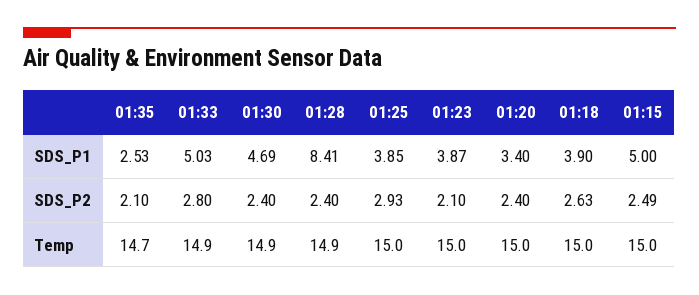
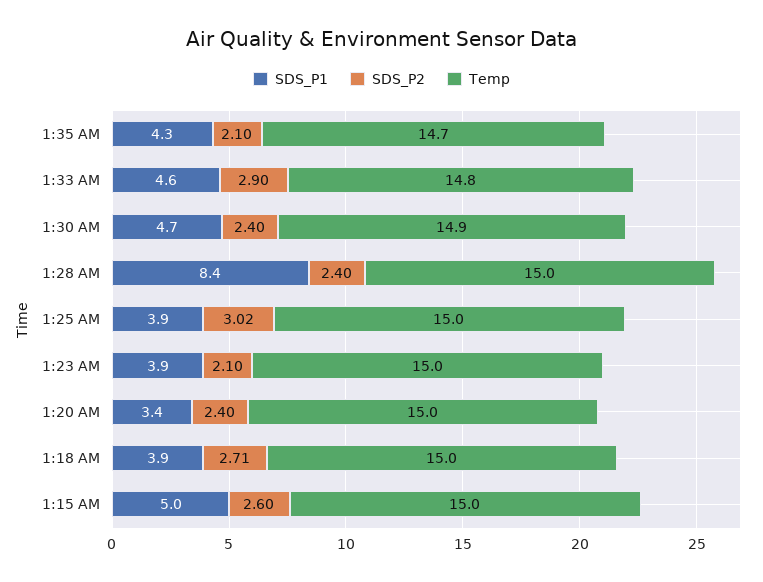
SDS_P1, 01:35: 2.53 -> 4.3
SDS_P1, 01:33: 5.03 -> 4.6
SDS_P2, 01:33: 2.8 -> 2.9
SDS_P2, 01:25: 2.93 -> 3.02
SDS_P2, 01:18: 2.63 -> 2.71
SDS_P2, 01:15: 2.49 -> 2.6
Temp, 01:33: 14.9 -> 14.8
Temp, 01:28: 14.9 -> 15

